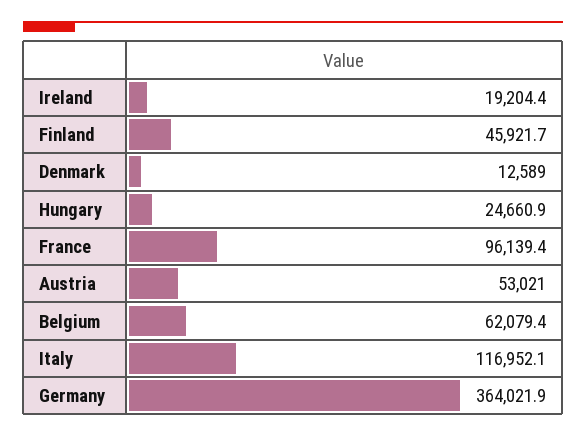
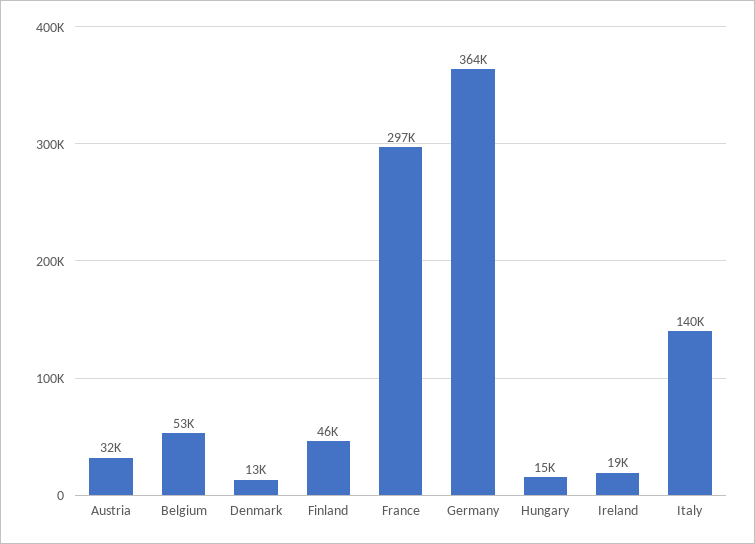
Hungary: 24660.9 -> 15000
France: 96139.4 -> 297000
Austria: 53021 -> 32000
Belgium: 62079.4 -> 53000
Italy: 116952.1 -> 140000

